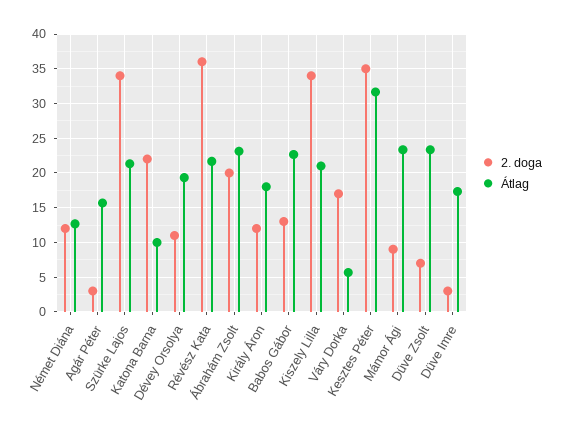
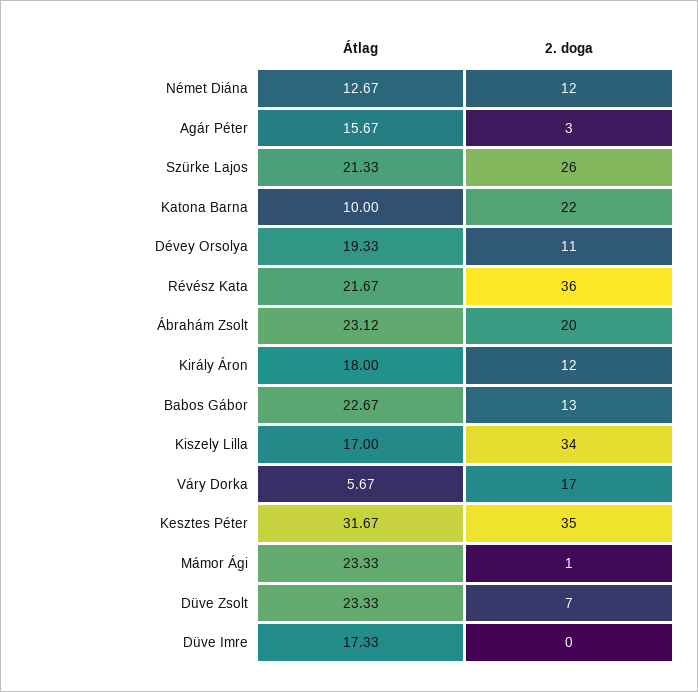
2. doga, Szürke Lajos: 34 -> 26
Átlag, Kiszely Lilla: 21 -> 17
2. doga, Mámor Ági: 9 -> 1
2. doga, Düve Imre: 3 -> 0

